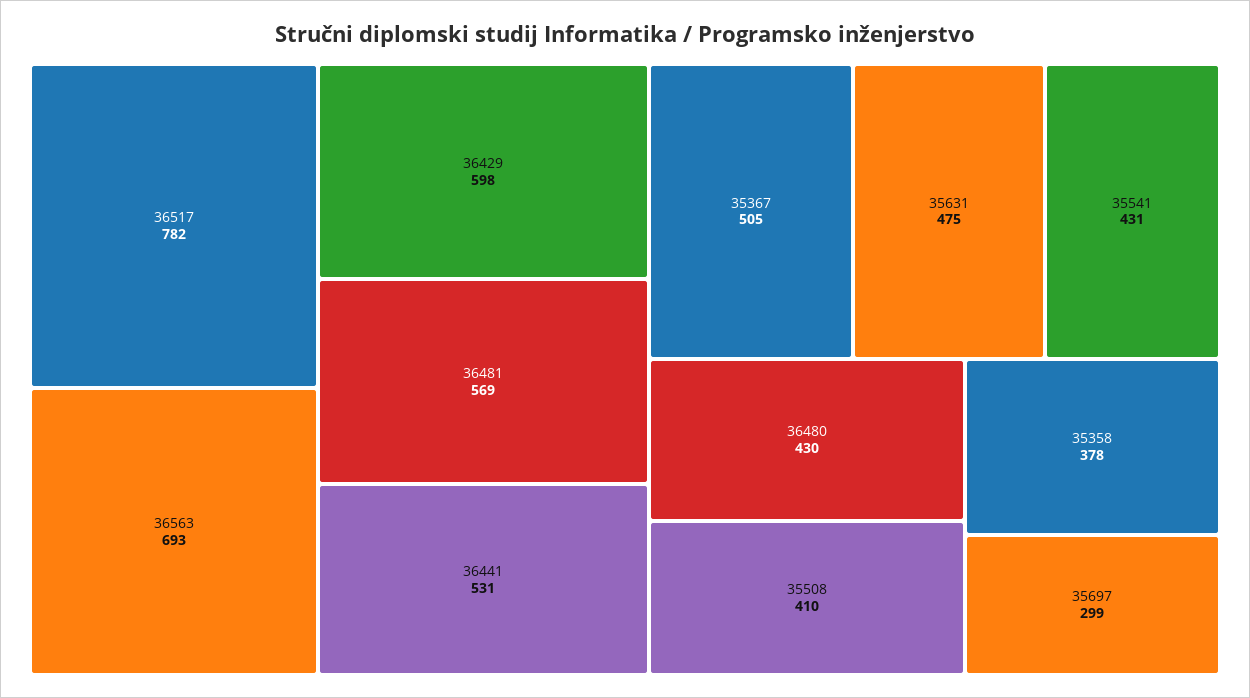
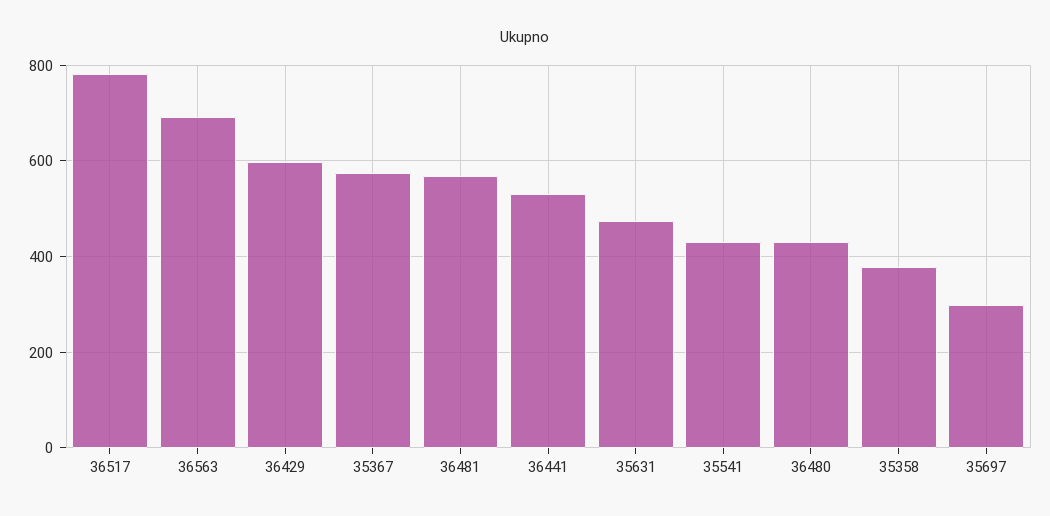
35367: 505 -> 580
35508: 410 -> none

